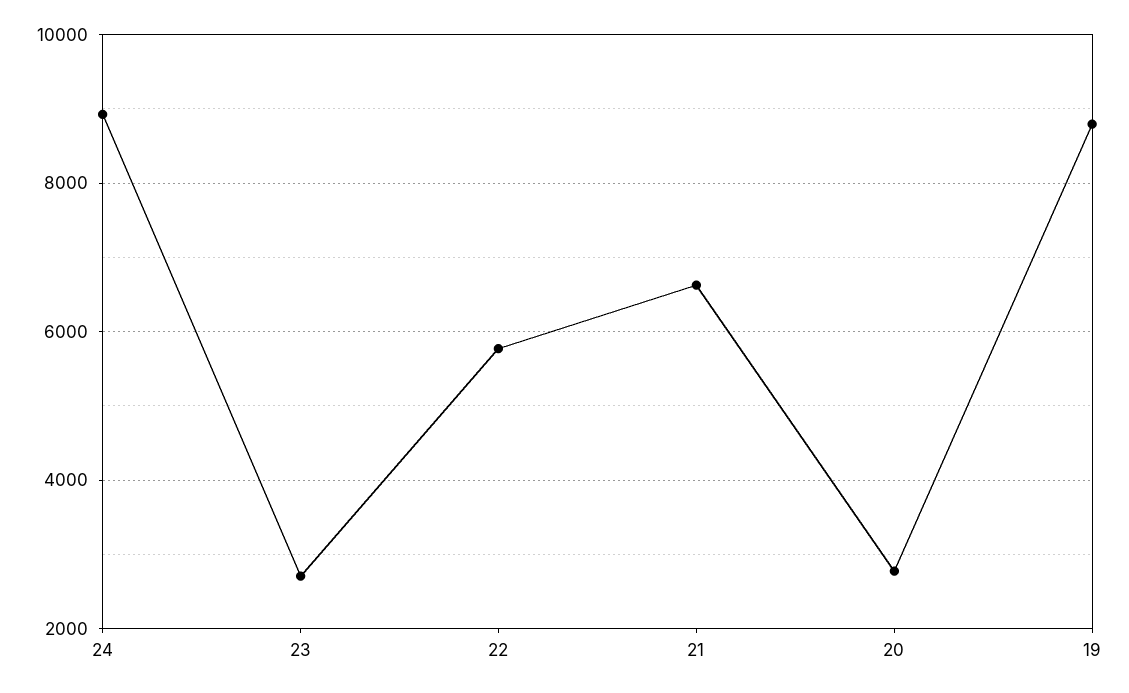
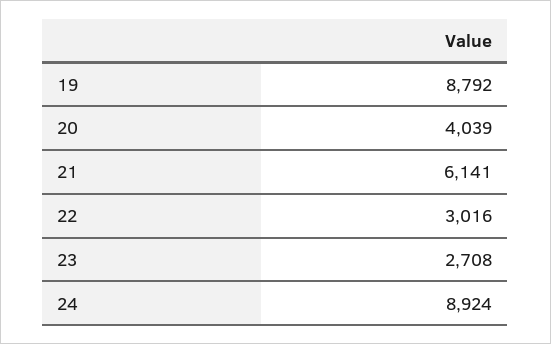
22: 5800 -> 3016
21: 6600 -> 6141
20: 2800 -> 4039

